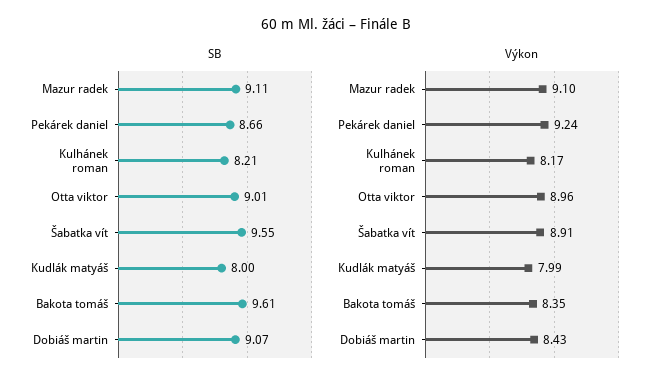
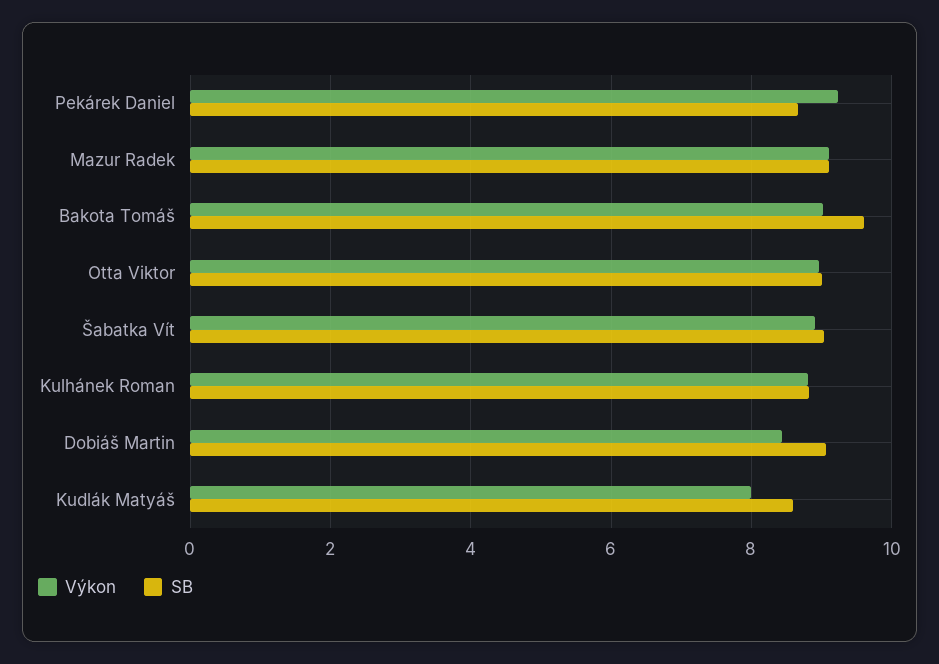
SB, Kulhánek roman: 8.21 -> 8.8
SB, Šabatka vít: 9.55 -> 9
SB, Kudlák matyáš: 8 -> 8.6
Výkon, Kulhánek roman: 8.17 -> 8.8
Výkon, Bakota tomáš: 8.35 -> 9

